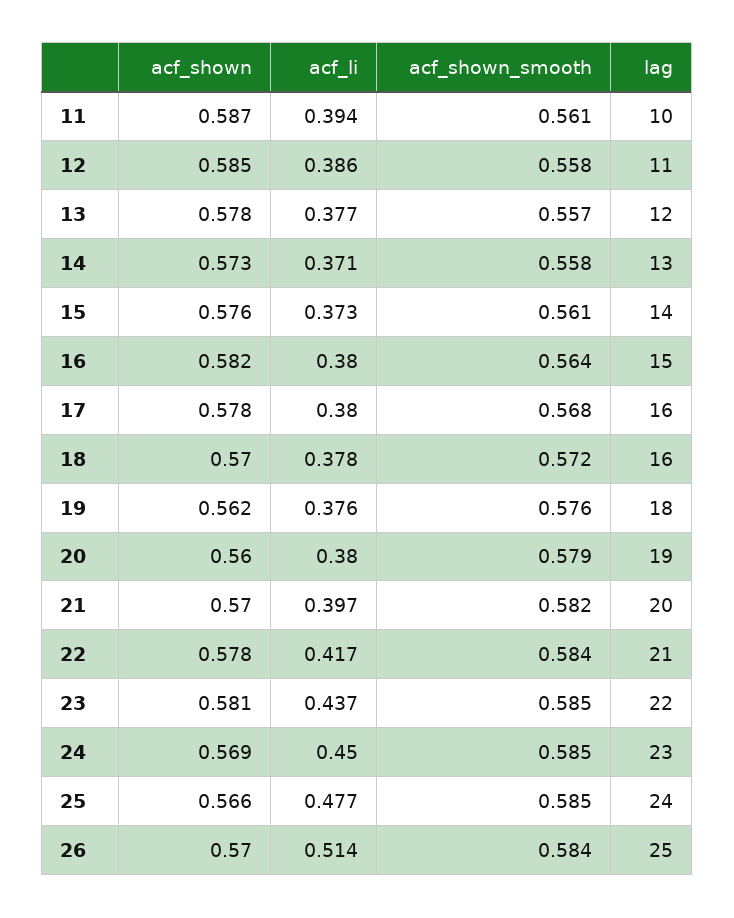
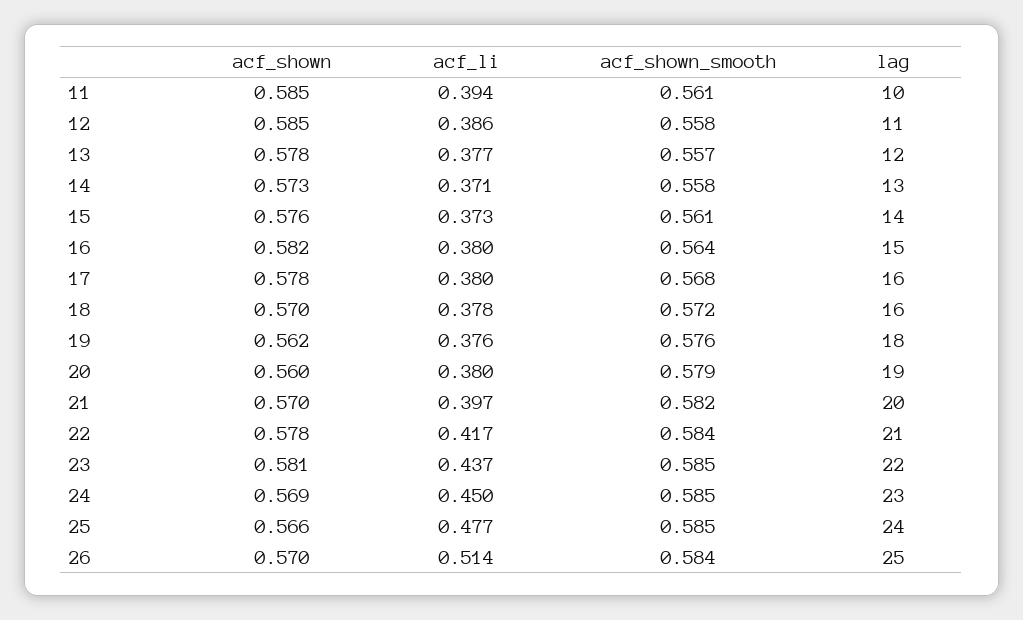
acf_shown, 11: 0.587 -> 0.585

